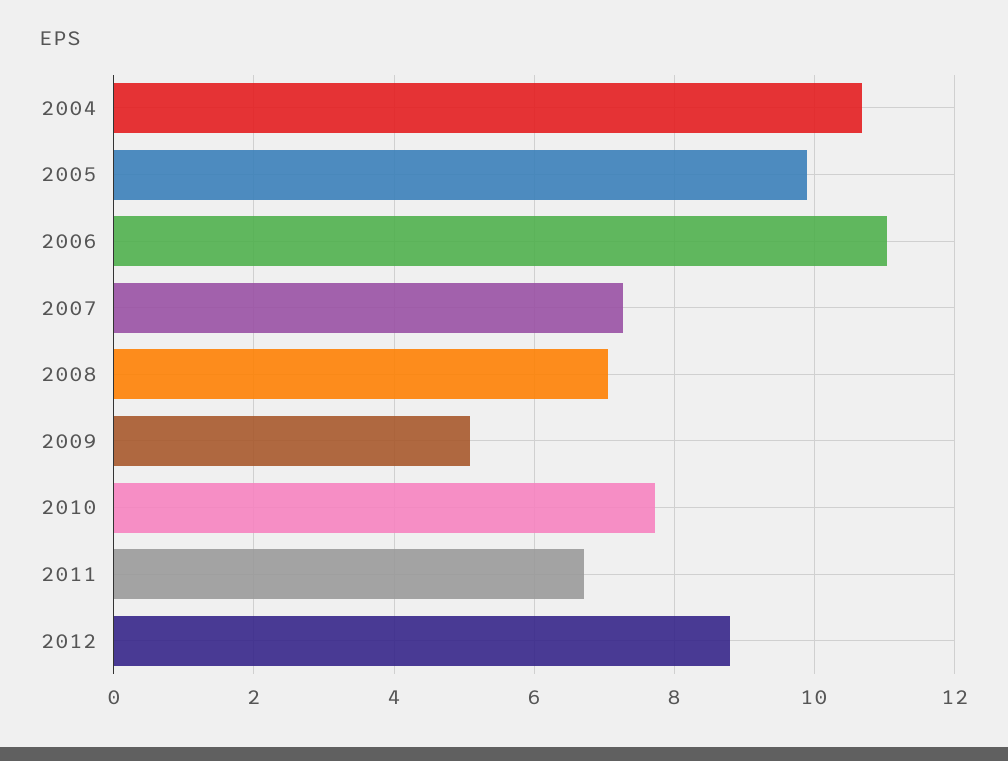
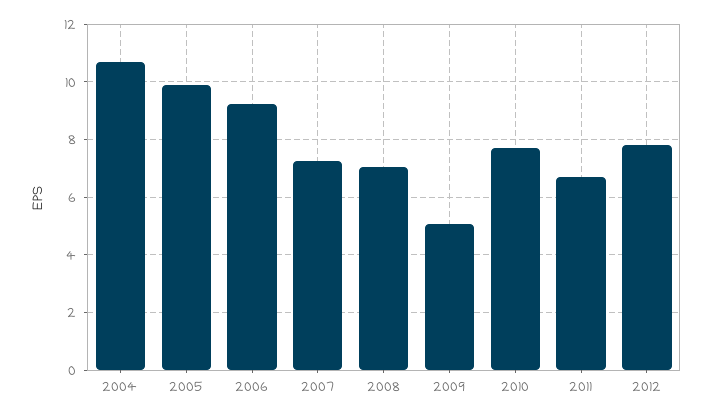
2006: 11 -> 9.25
2012: 8.8 -> 7.75

